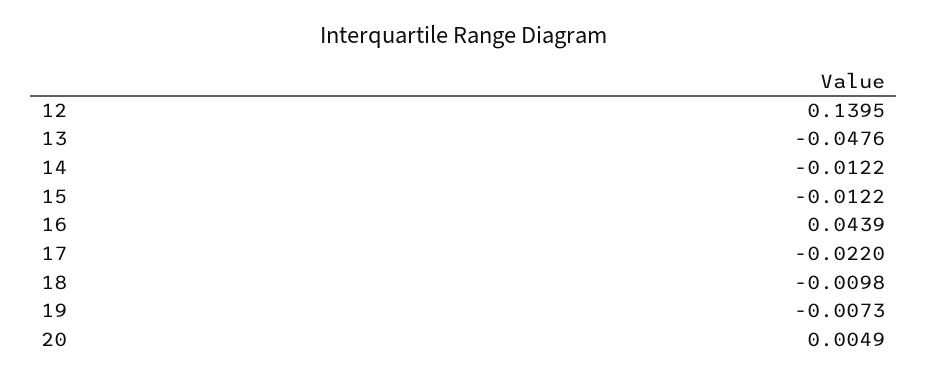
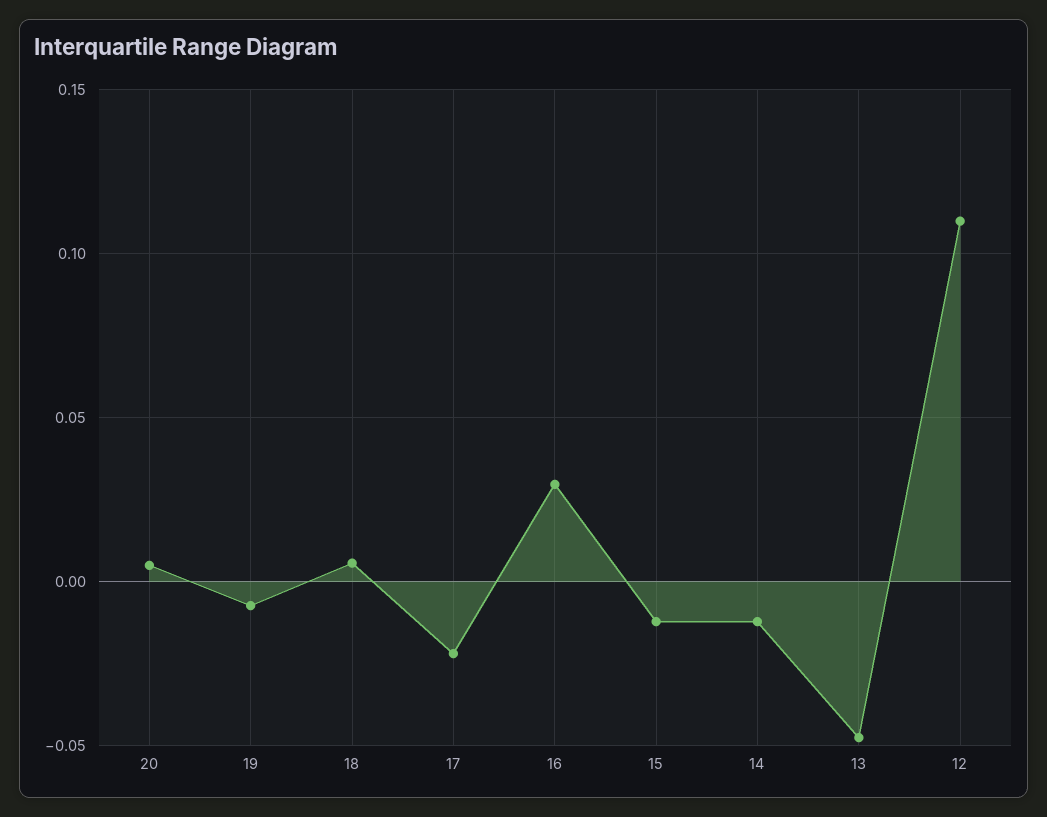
12: 0.1395 -> 0.11
16: 0.0439 -> 0.03
18: -0.0098 -> 0.005

